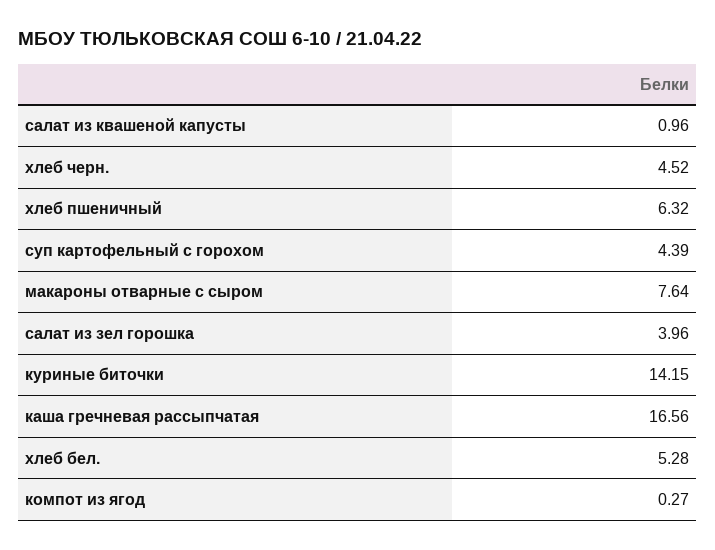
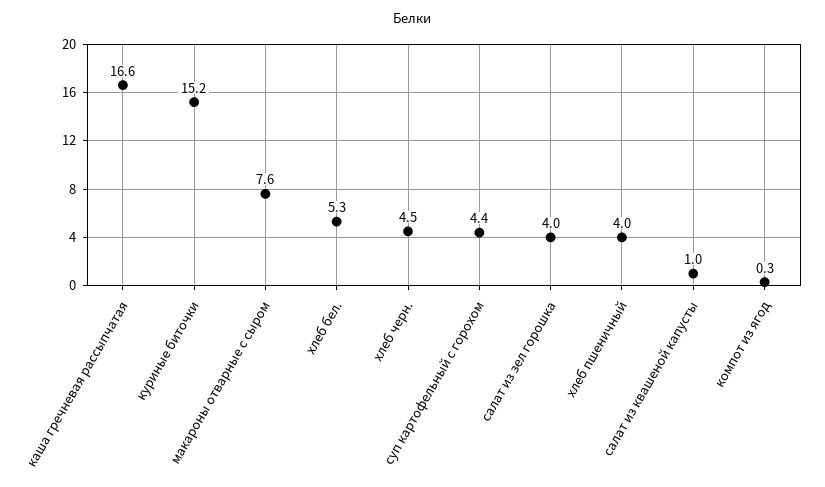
хлеб пшеничный: 6.32 -> 4
куриные биточки: 14.15 -> 15.2

